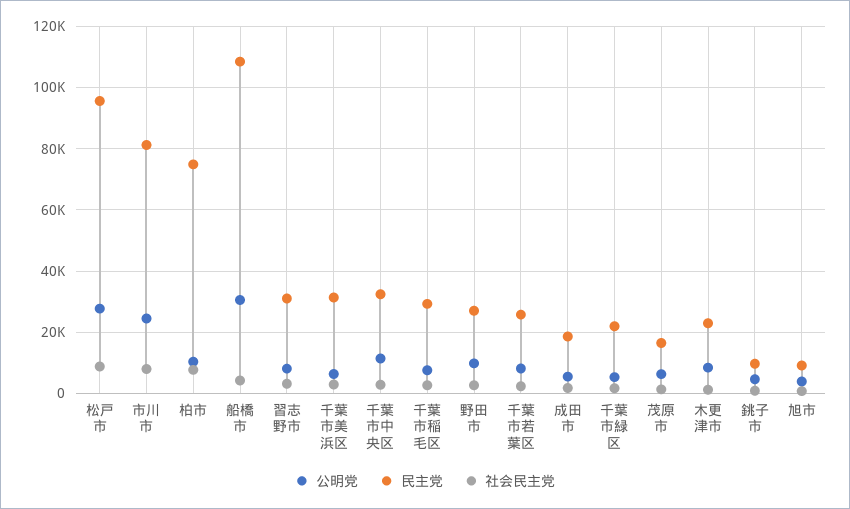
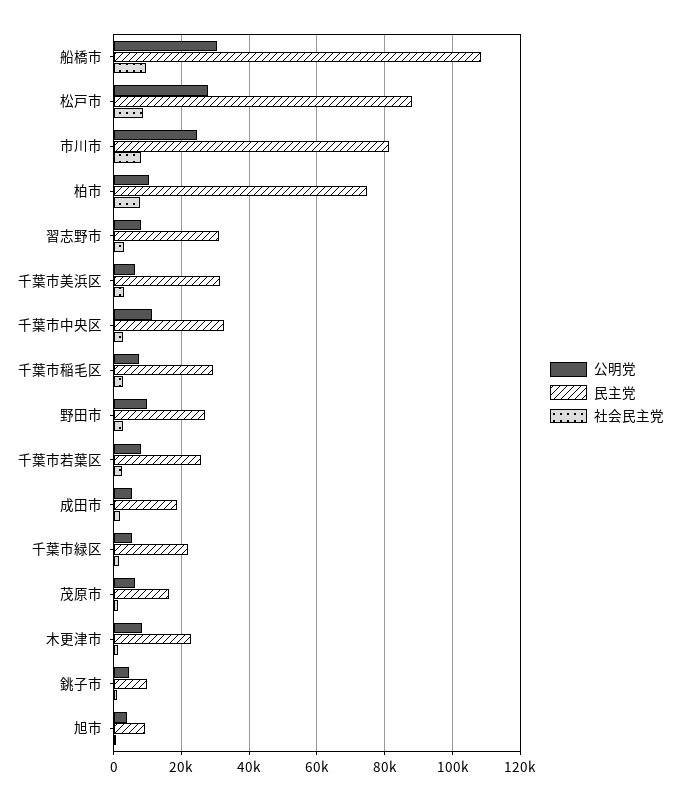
民主党, 松戸市: 96000 -> 88000
社会民主党, 船橋市: 4000 -> 10000

